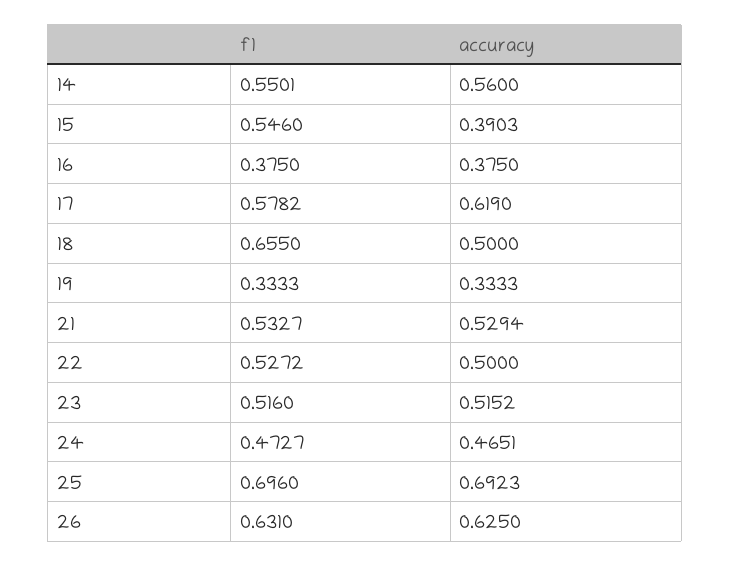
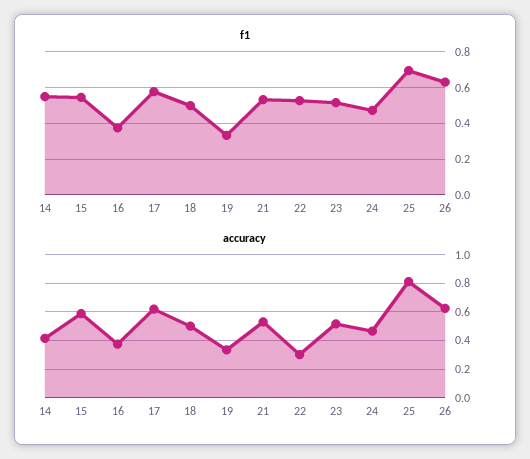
accuracy, 14: 0.56 -> 0.4
accuracy, 15: 0.3903 -> 0.6
f1, 18: 0.655 -> 0.5
accuracy, 22: 0.5 -> 0.3
accuracy, 25: 0.6923 -> 0.8

